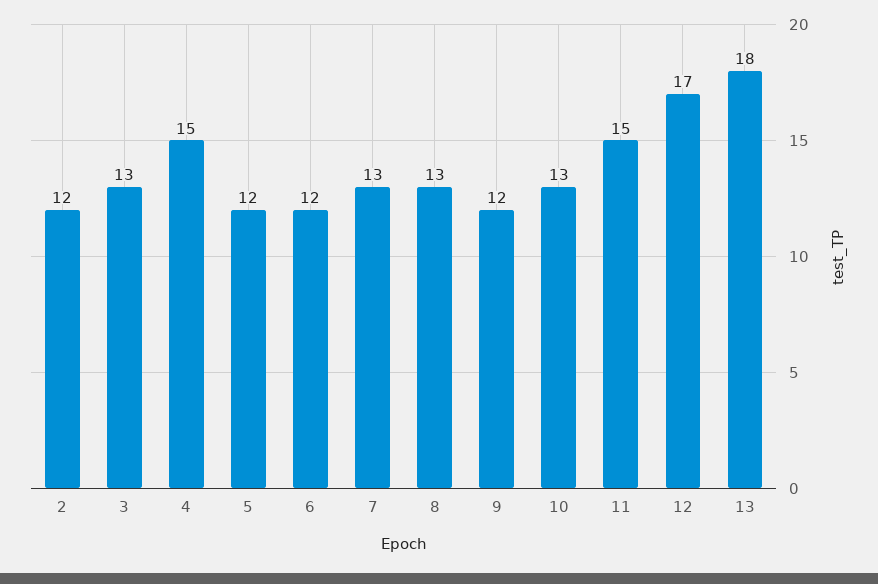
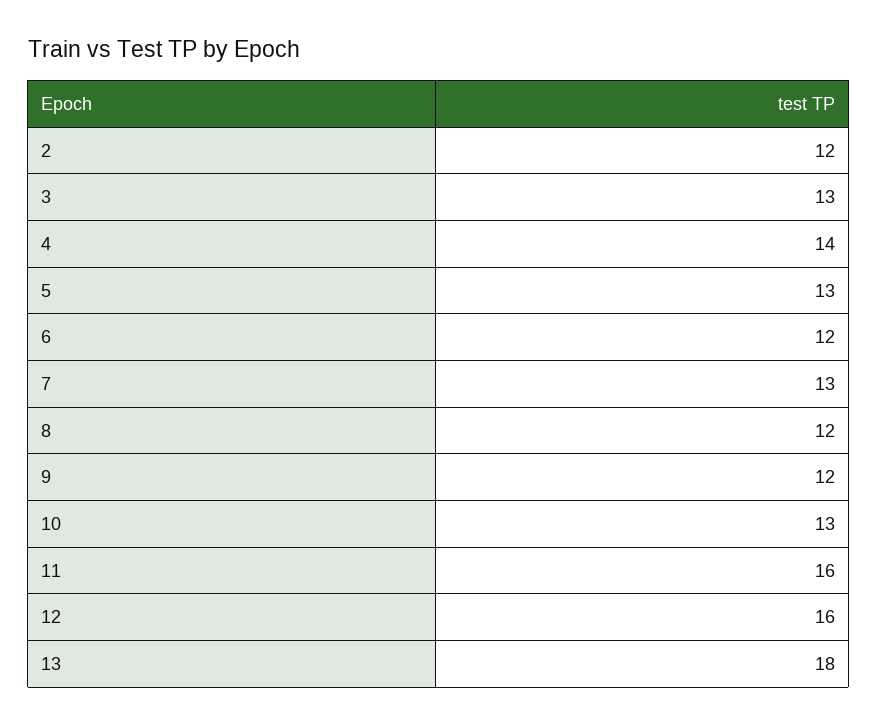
4: 15 -> 14
5: 12 -> 13
8: 13 -> 12
11: 15 -> 16
12: 17 -> 16

